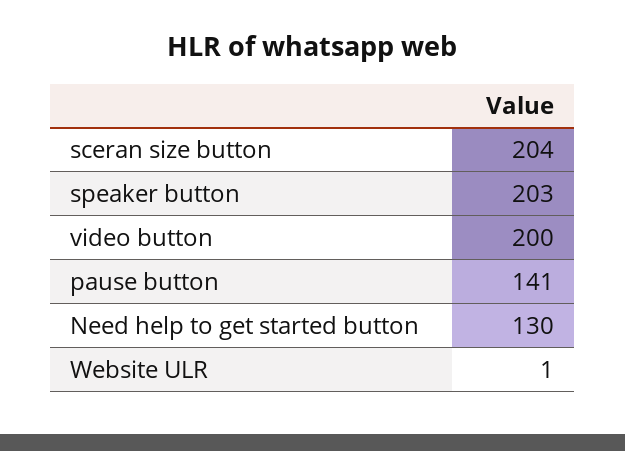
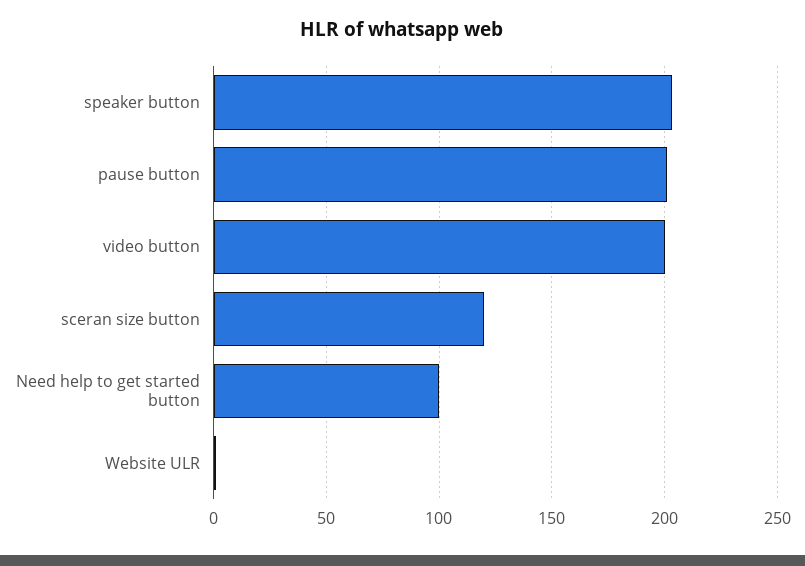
sceran size button: 204 -> 120
pause button: 141 -> 200
Need help to get started button: 130 -> 100

